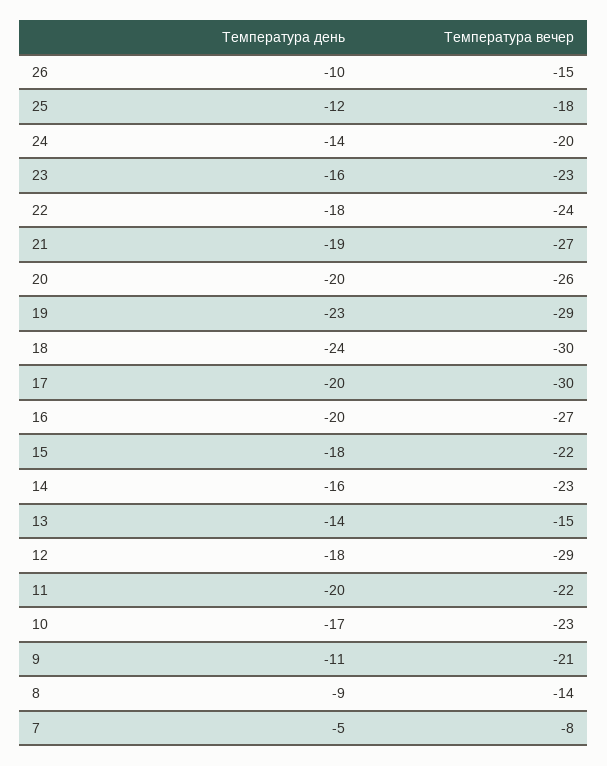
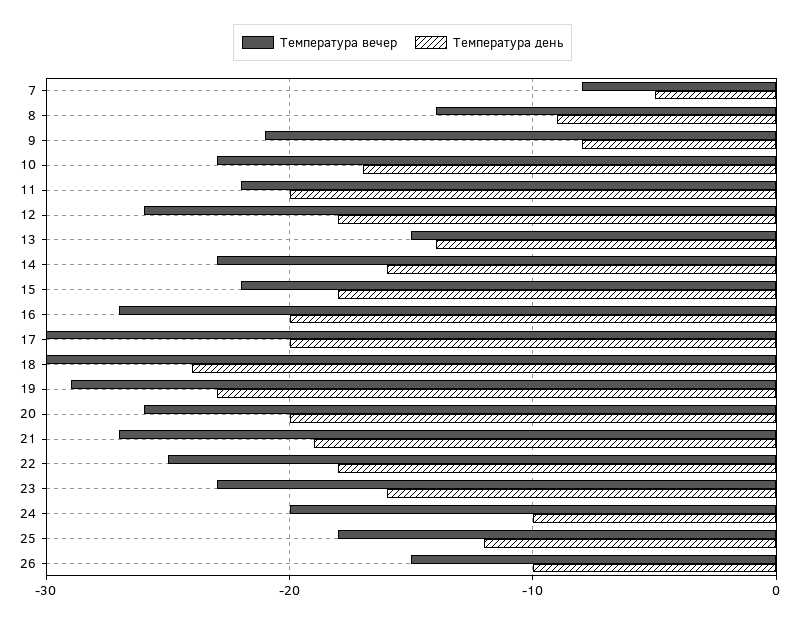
Температура день, 24: -14 -> -10
Температура вечер, 22: -24 -> -25
Температура вечер, 12: -29 -> -26
Температура день, 9: -11 -> -8

